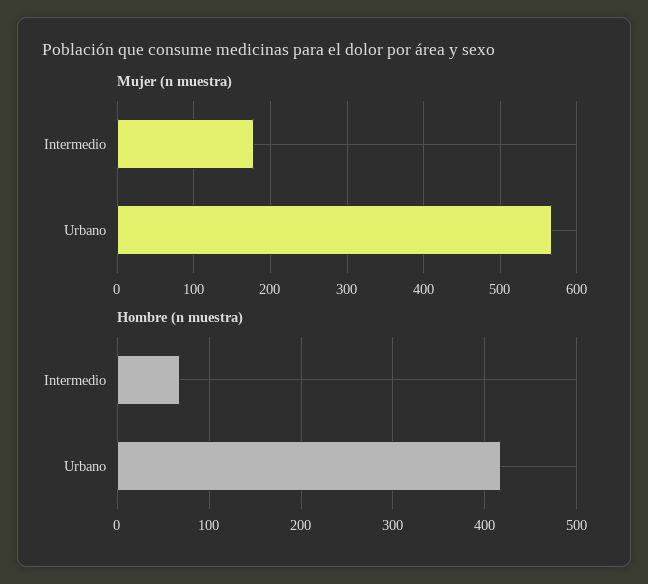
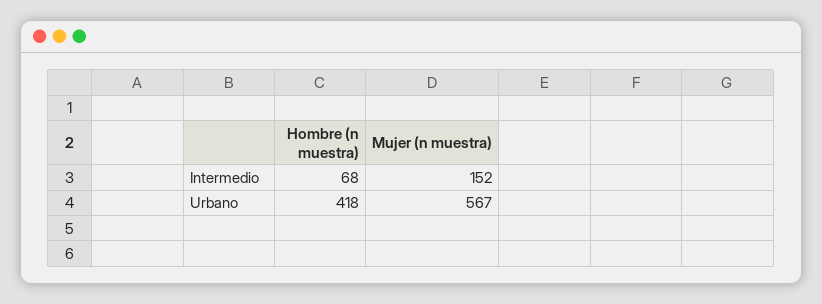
Mujer (n muestra), Intermedio: 180 -> 152

